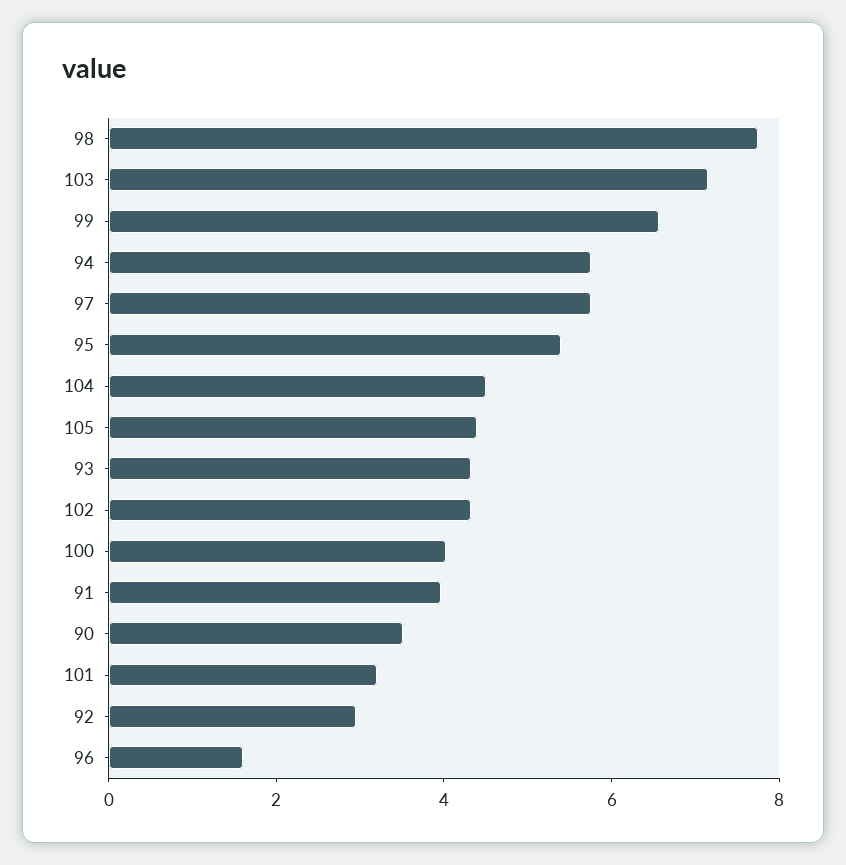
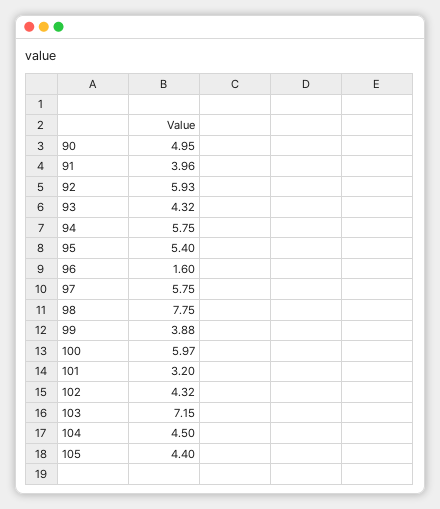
99: 6.5 -> 3.88
100: 4 -> 5.97
90: 3.5 -> 4.95
92: 3 -> 5.93

